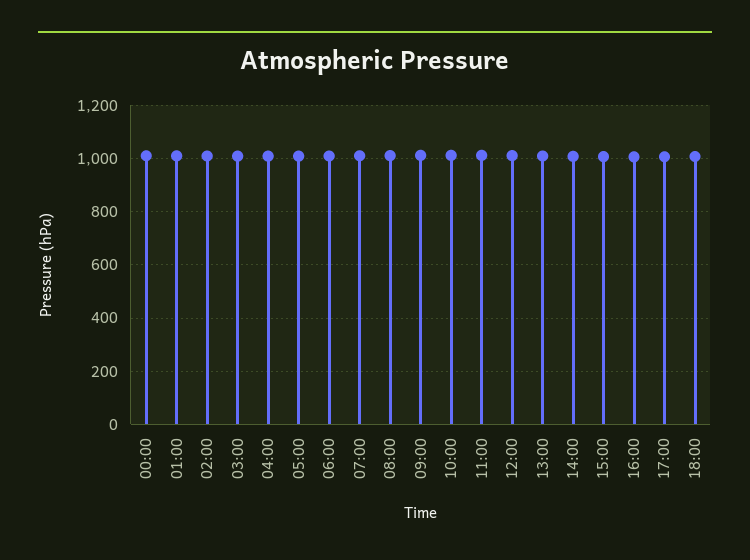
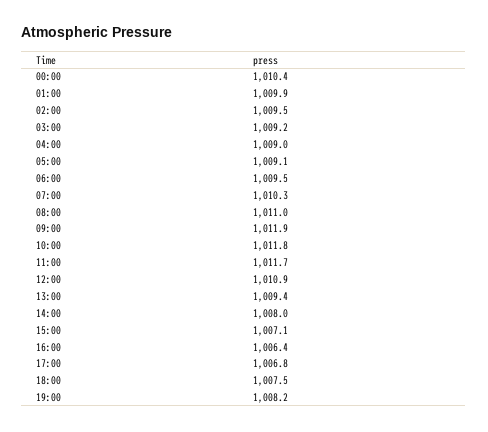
19:00: none -> 1008.2

